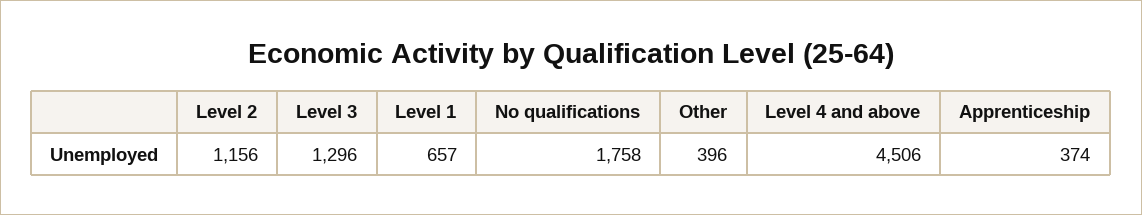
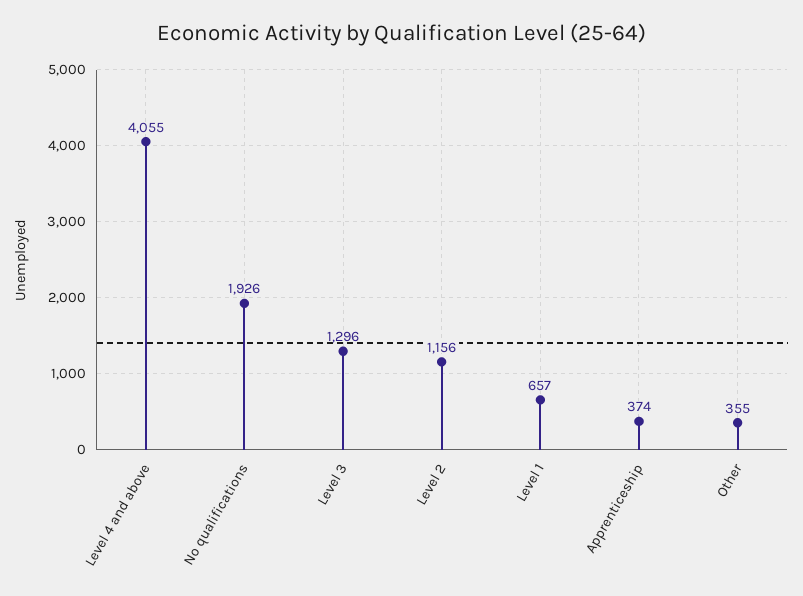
No qualifications: 1758 -> 1926
Other: 396 -> 355
Level 4 and above: 4506 -> 4055

